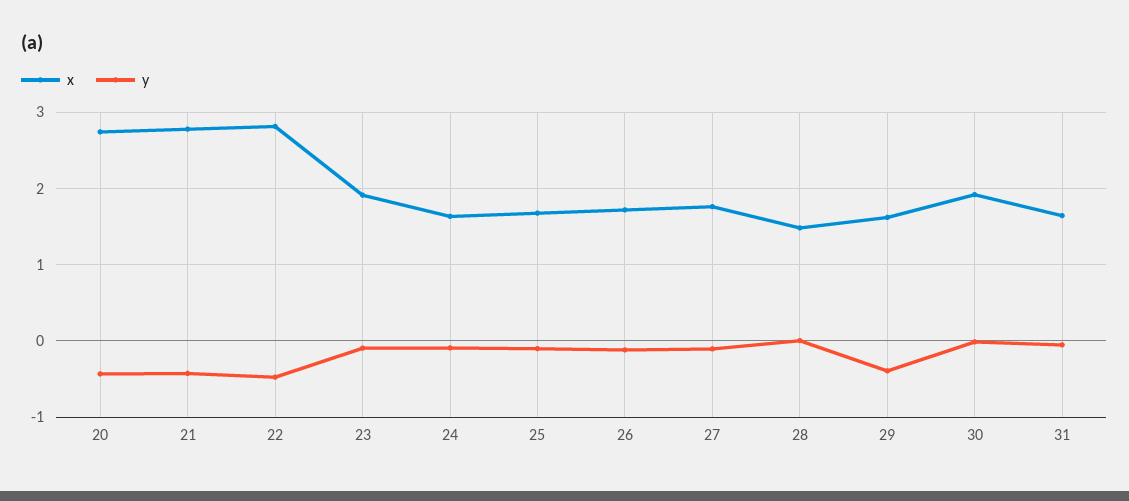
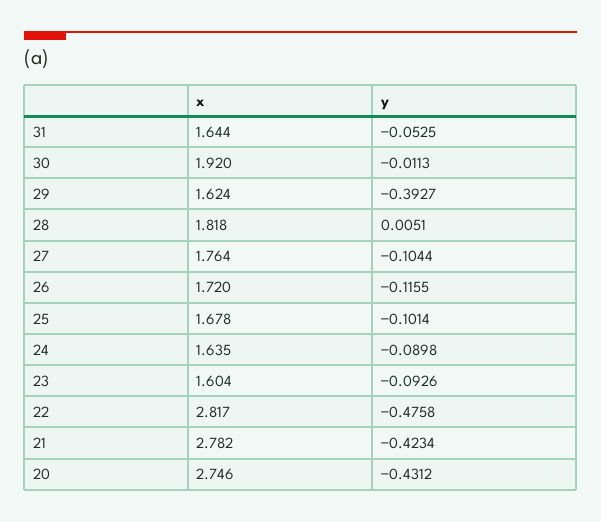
x, 23: 1.9 -> 1.604
x, 28: 1.5 -> 1.818

